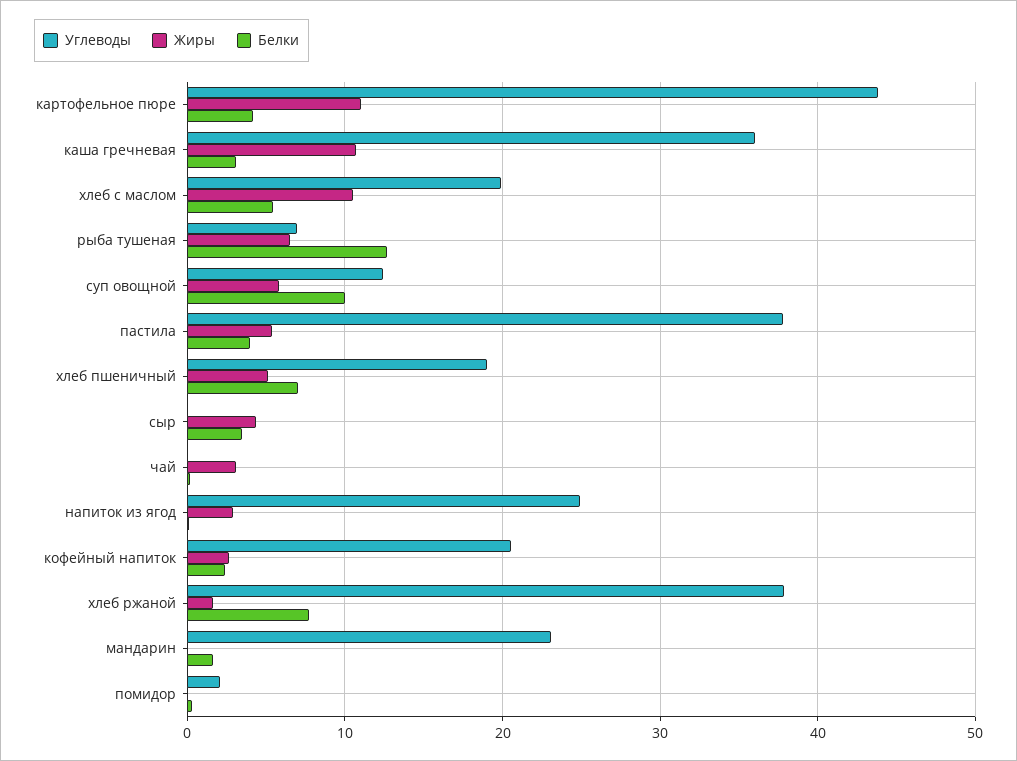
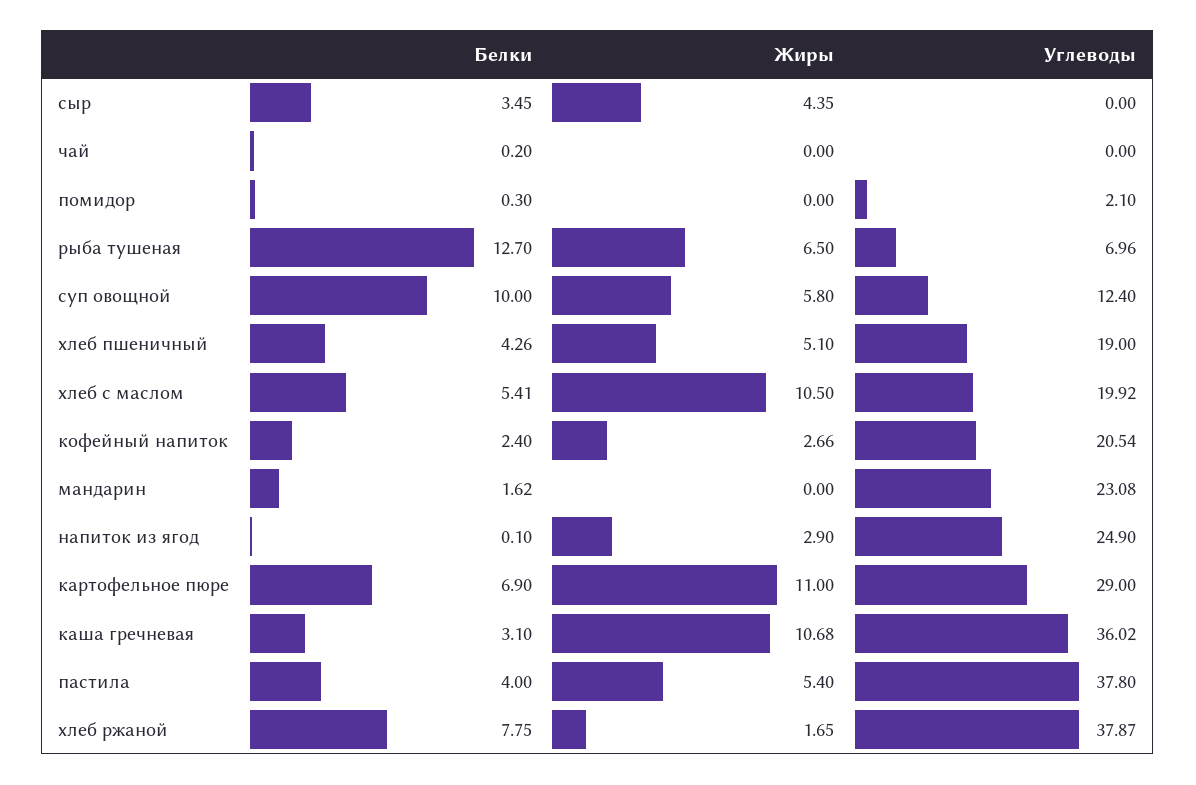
Углеводы, картофельное пюре: 44 -> 29
Белки, картофельное пюре: 4 -> 6.9
Белки, хлеб пшеничный: 7 -> 4.26
Жиры, чай: 3 -> 0

